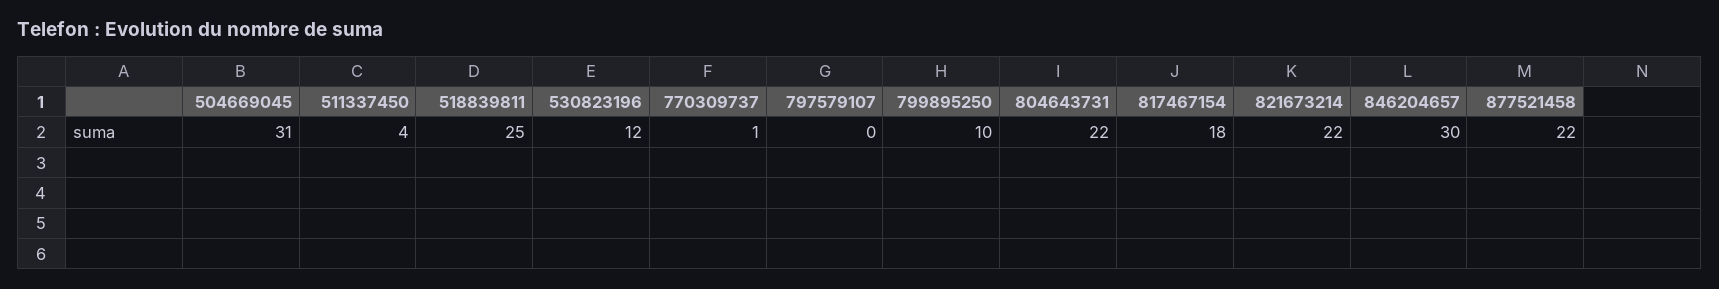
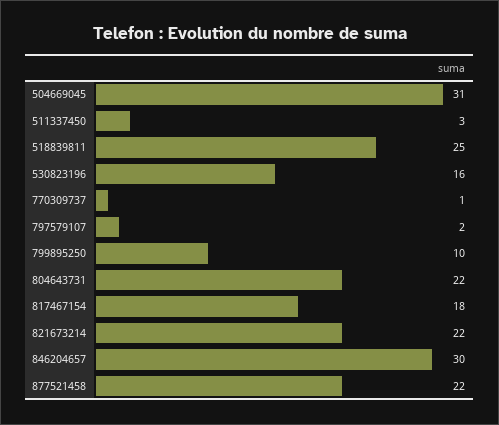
511337450: 4 -> 3
530823196: 12 -> 16
797579107: 0 -> 2

